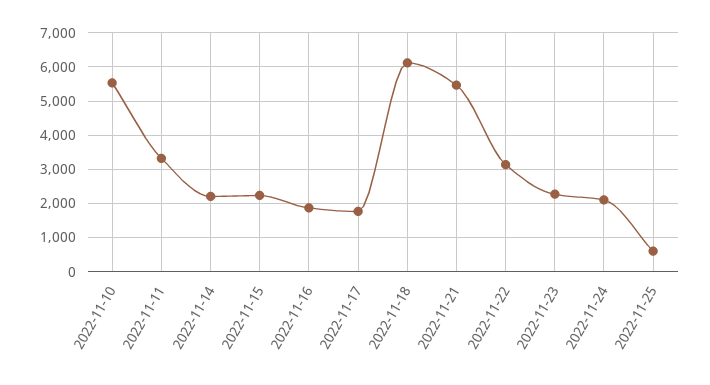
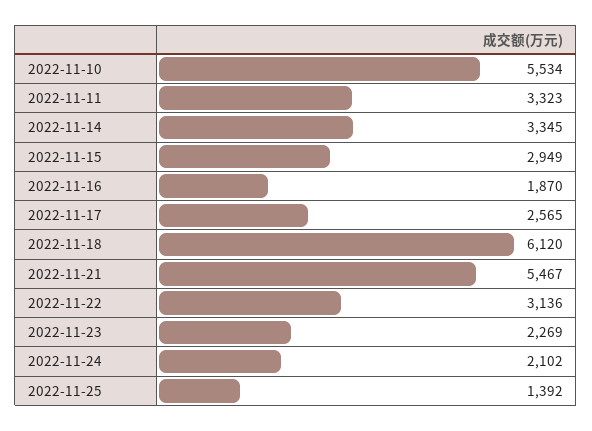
2022-11-14: 2200 -> 3345
2022-11-15: 2200 -> 2949
2022-11-17: 1800 -> 2565
2022-11-25: 600 -> 1392

